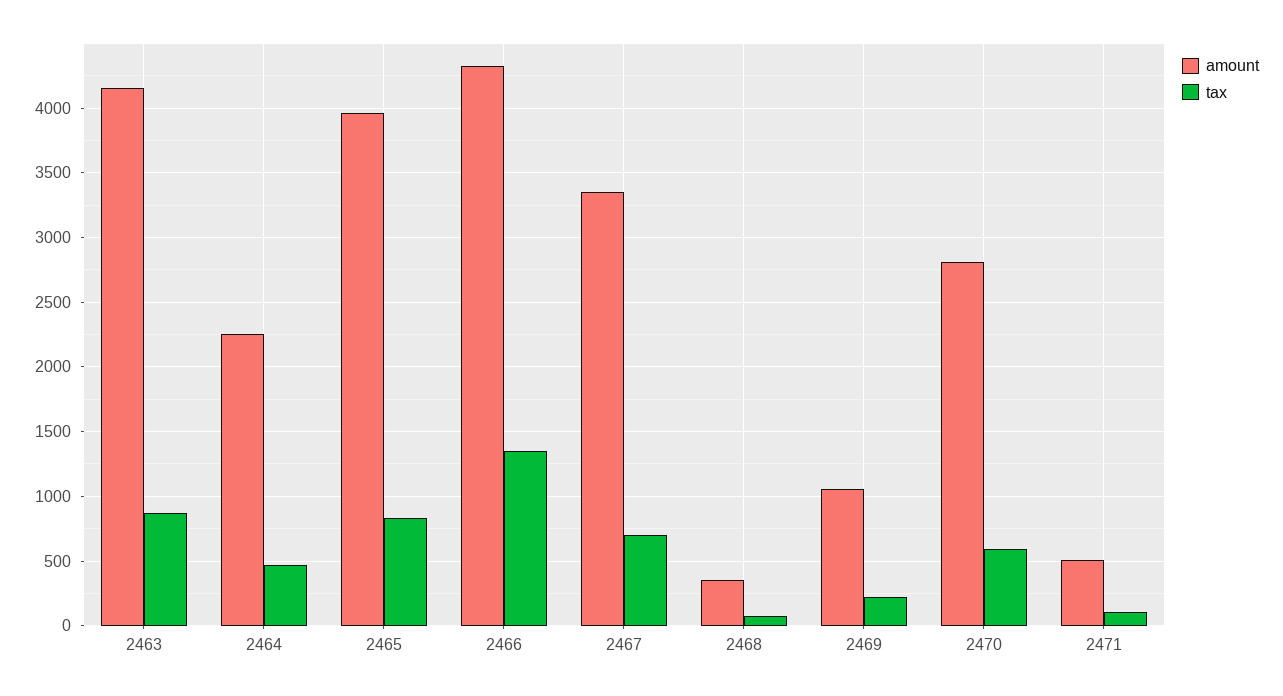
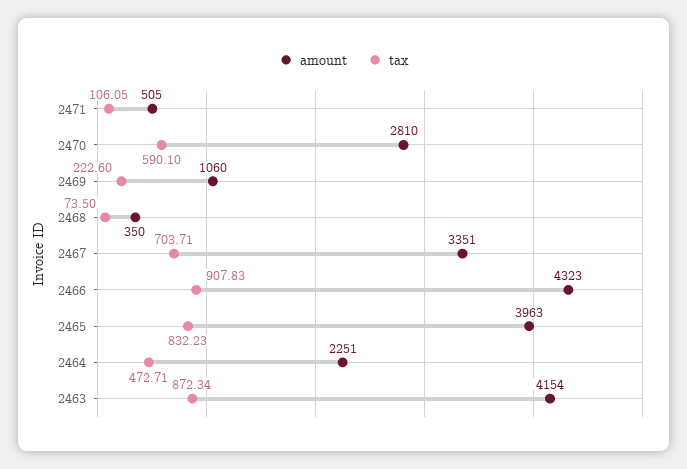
tax, 2466: 1350 -> 907.83

